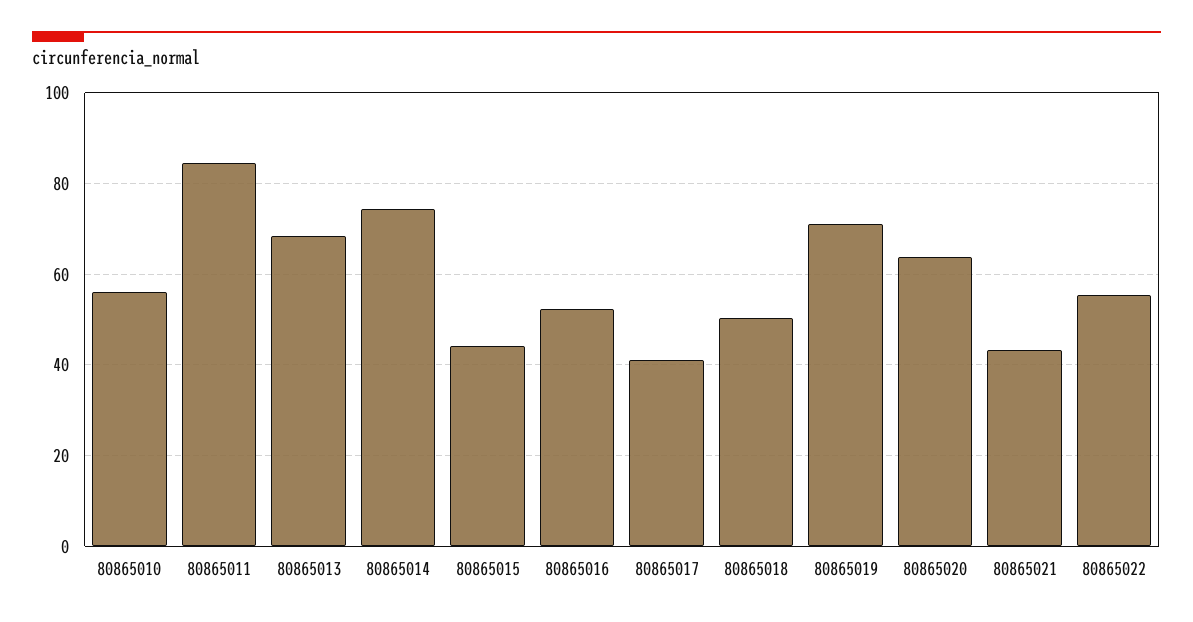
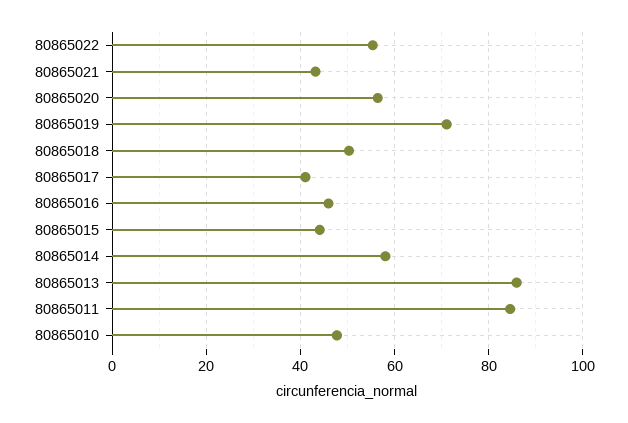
80865010: 56 -> 48
80865013: 68 -> 86
80865014: 74 -> 58
80865016: 52 -> 46
80865020: 64 -> 56

